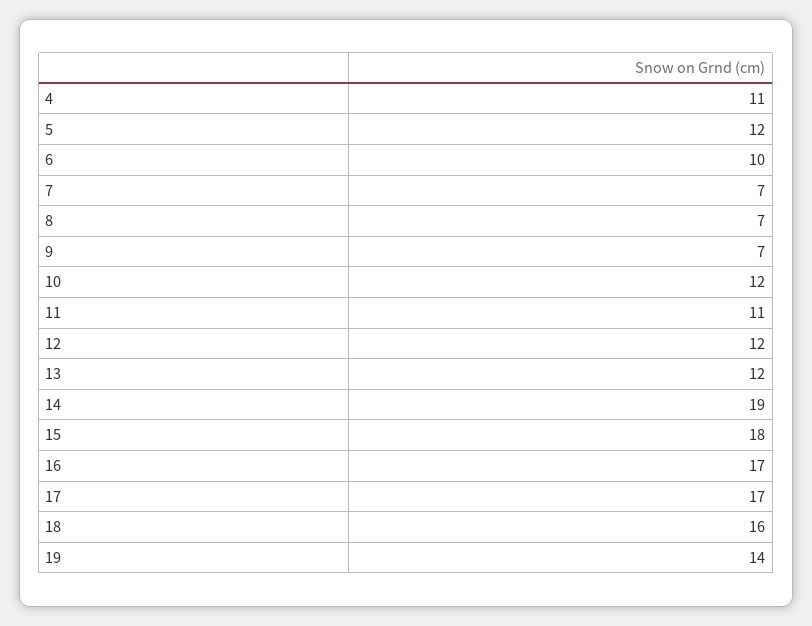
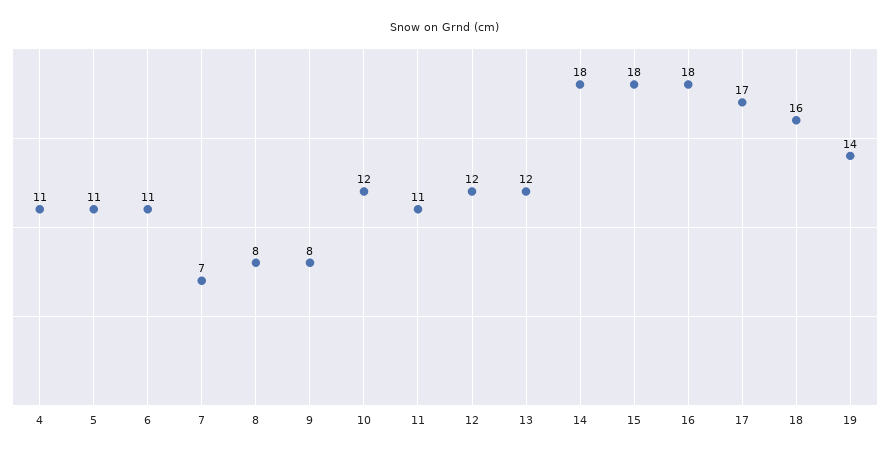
5: 12 -> 11
6: 10 -> 11
8: 7 -> 8
9: 7 -> 8
14: 19 -> 18
16: 17 -> 18

